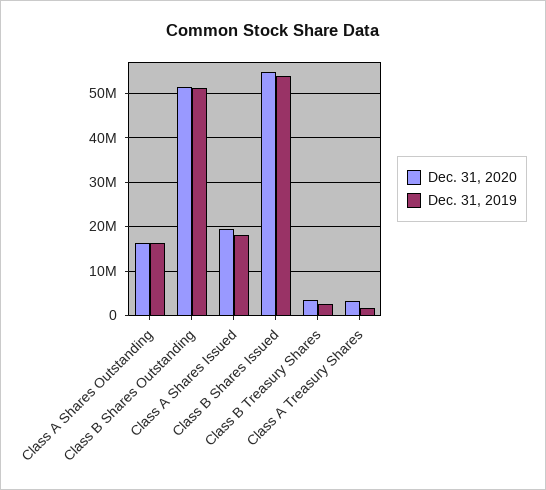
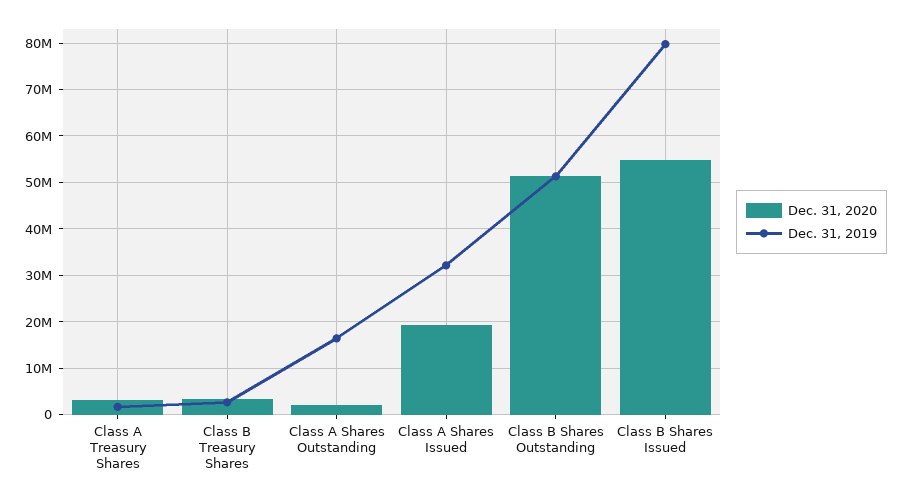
Dec. 31, 2020, Class A Shares Outstanding: 16000000 -> 2000000
Dec. 31, 2019, Class A Shares Issued: 18000000 -> 32000000
Dec. 31, 2019, Class B Shares Issued: 54000000 -> 80000000

